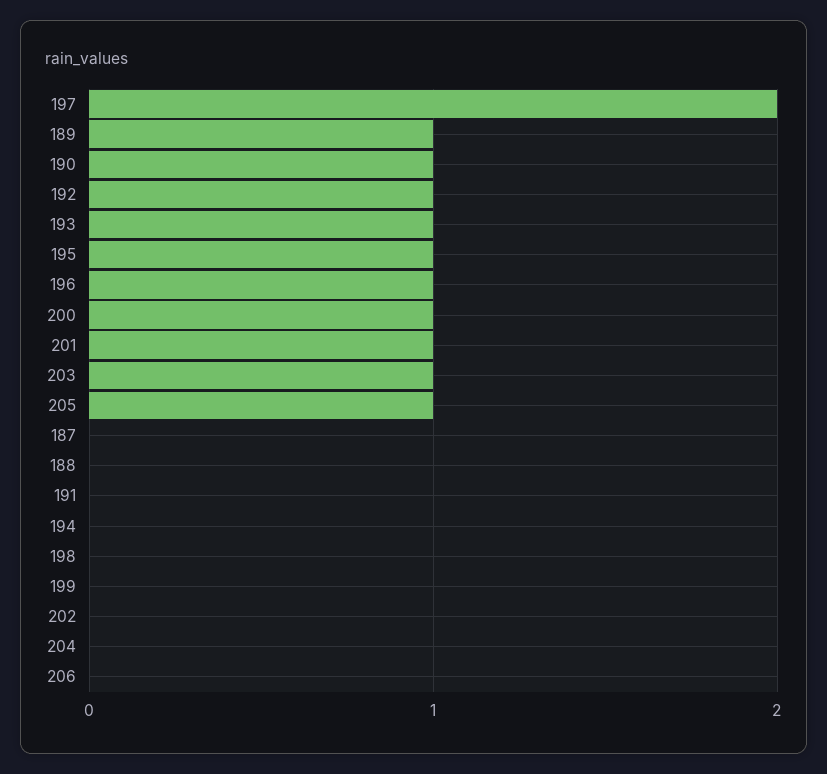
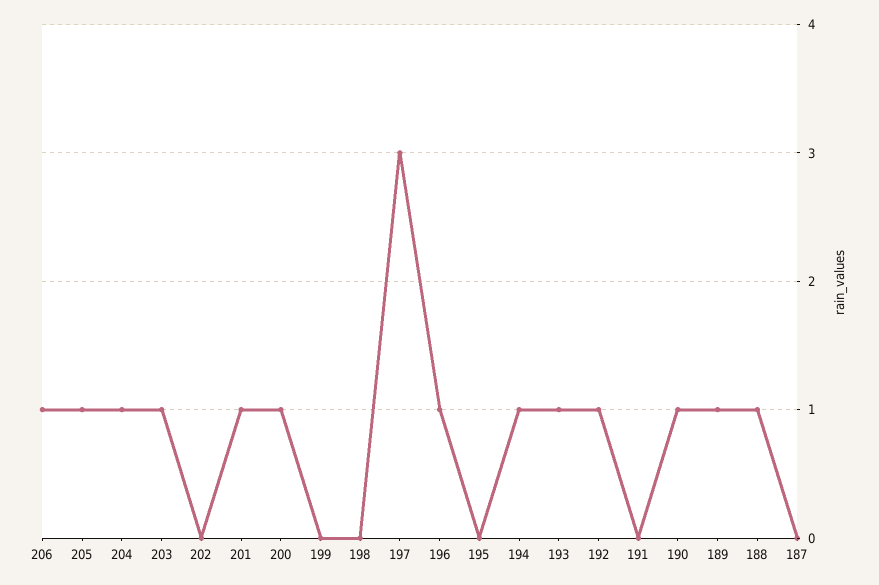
197: 2 -> 3
195: 1 -> 0
188: 0 -> 1
194: 0 -> 1
204: 0 -> 1
206: 0 -> 1

